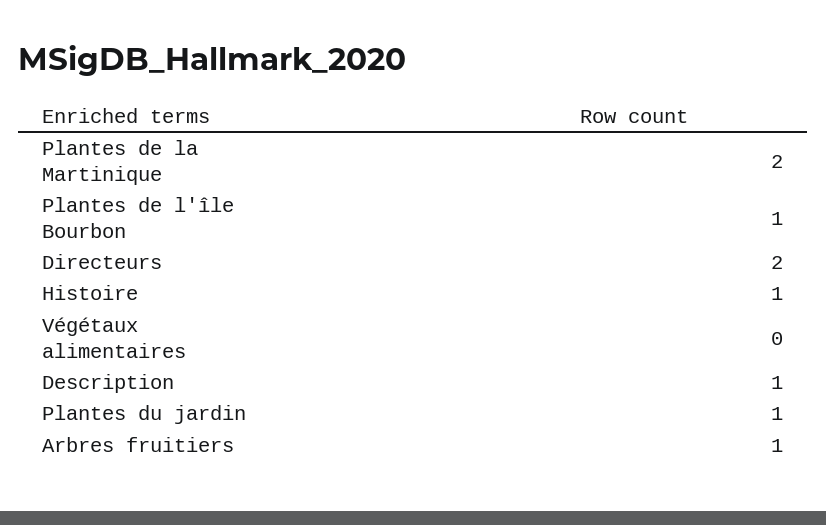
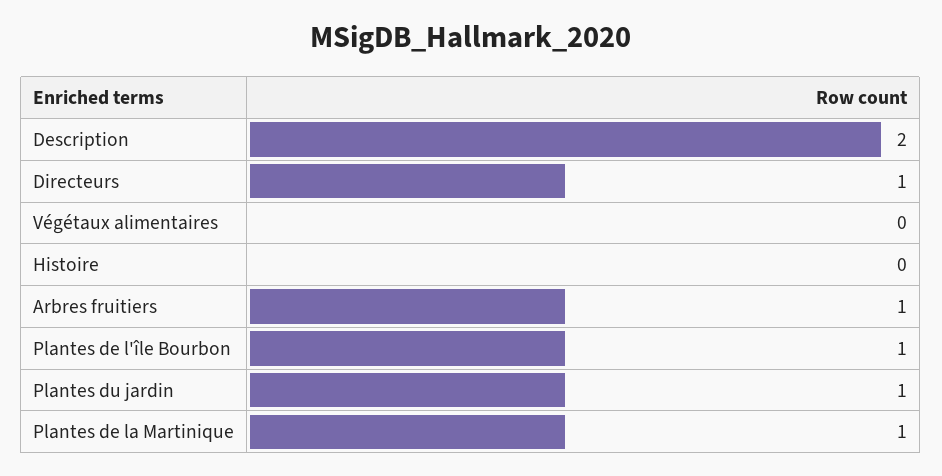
Plantes de la Martinique: 2 -> 1
Directeurs: 2 -> 1
Histoire: 1 -> 0
Description: 1 -> 2

